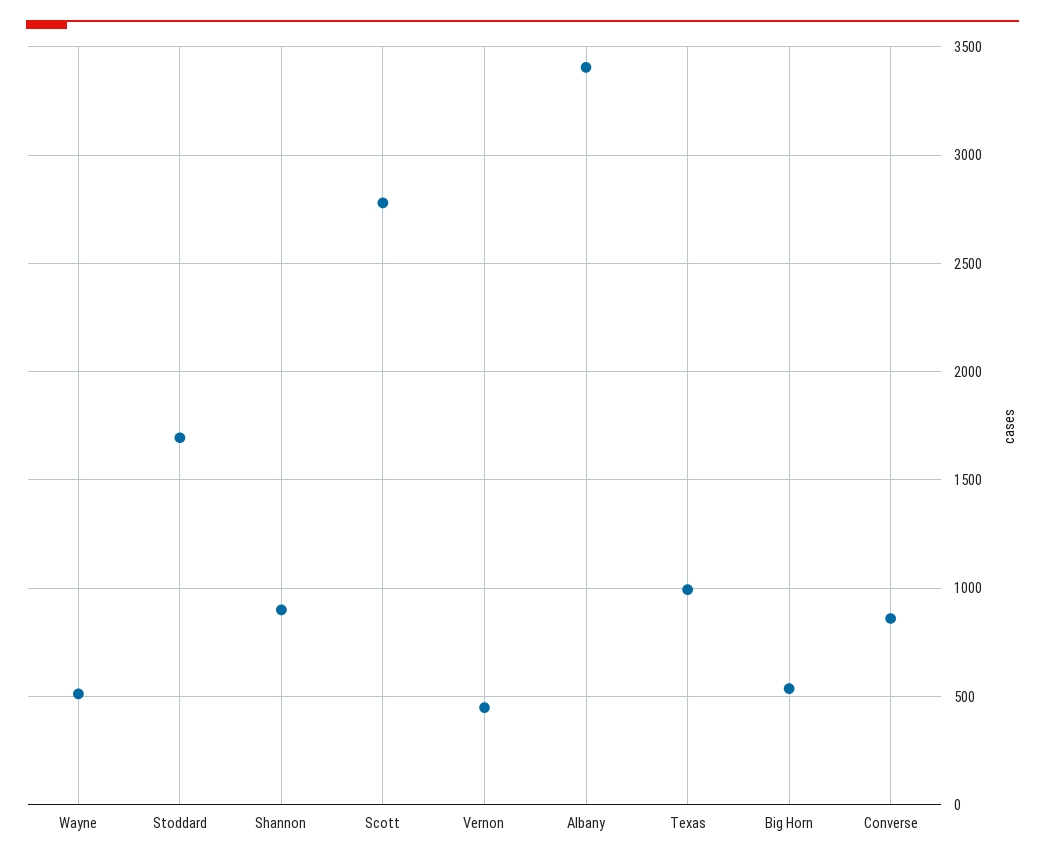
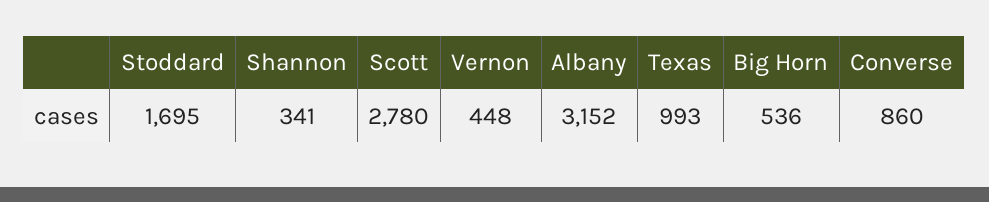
Wayne: 500 -> none
Shannon: 900 -> 341
Albany: 3400 -> 3152

